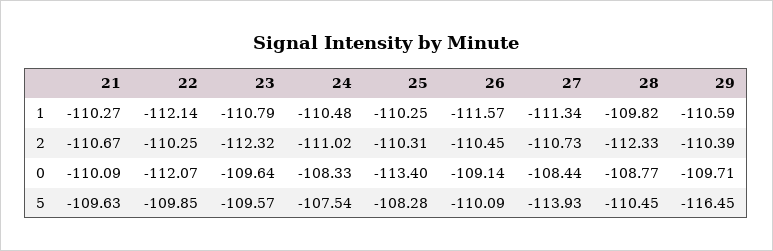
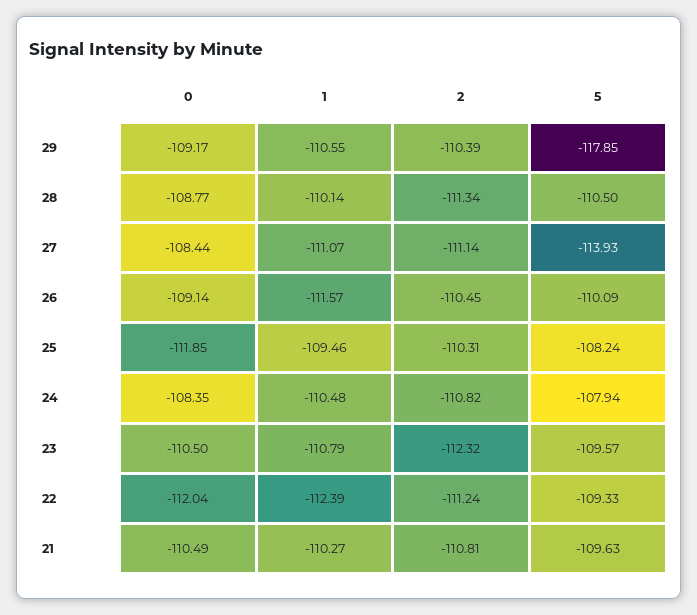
22, 1: -112.14 -> -112.39
25, 1: -110.25 -> -109.46
27, 1: -111.34 -> -111.07
28, 1: -109.82 -> -110.14
29, 1: -110.59 -> -110.55
21, 2: -110.67 -> -110.81
22, 2: -110.25 -> -111.24
24, 2: -111.02 -> -110.82
27, 2: -110.73 -> -111.14
28, 2: -112.33 -> -111.34
21, 0: -110.09 -> -110.49
22, 0: -112.07 -> -112.04
23, 0: -109.64 -> -110.5
24, 0: -108.33 -> -108.35
25, 0: -113.4 -> -111.85
29, 0: -109.71 -> -109.17
22, 5: -109.85 -> -109.33
24, 5: -107.54 -> -107.94
25, 5: -108.28 -> -108.24
28, 5: -110.45 -> -110.5
29, 5: -116.45 -> -117.85

